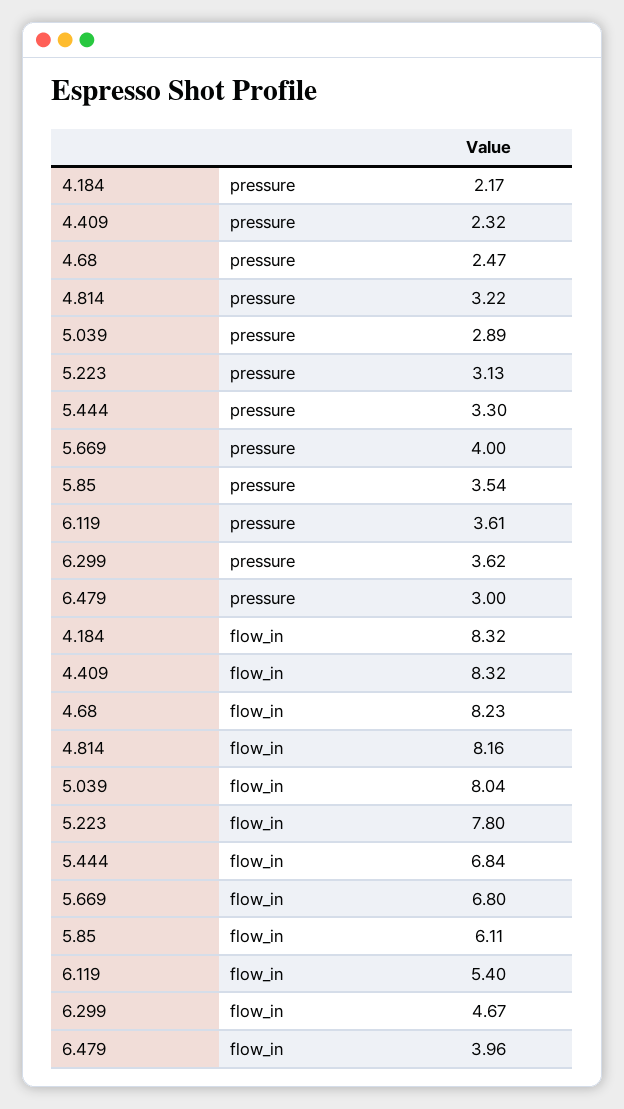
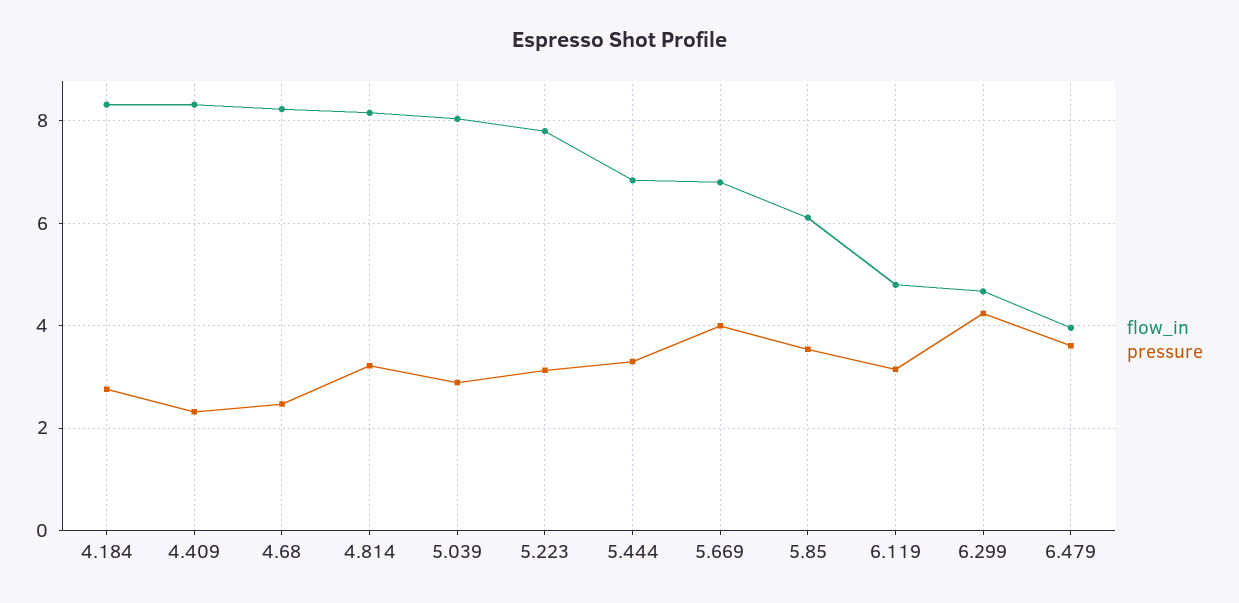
pressure, 4.184: 2.17 -> 2.8
pressure, 6.119: 3.61 -> 3.2
pressure, 6.299: 3.62 -> 4.2
pressure, 6.479: 3 -> 3.6
flow_in, 6.119: 5.4 -> 4.8

